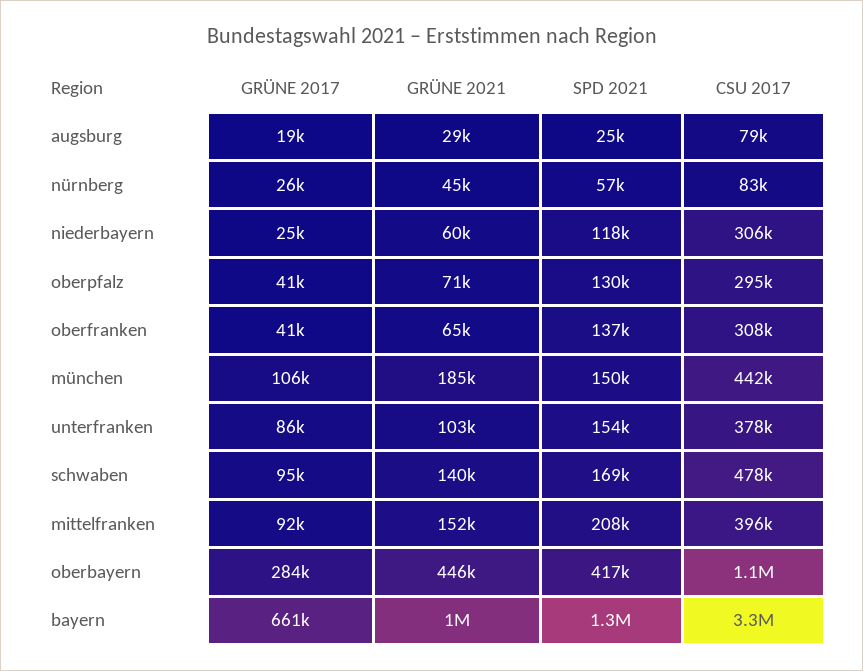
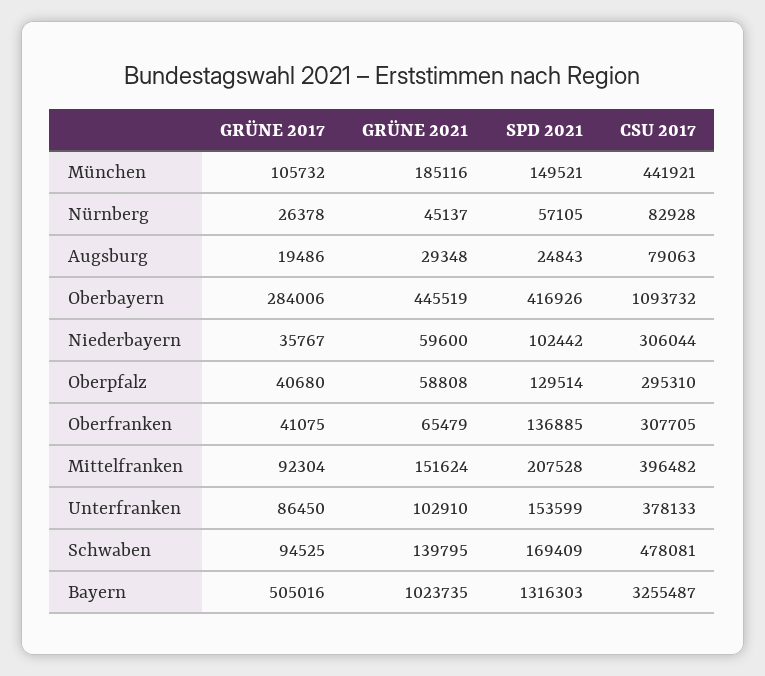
GRÜNE 2017, niederbayern: 25000 -> 35767
SPD 2021, niederbayern: 118000 -> 102442
GRÜNE 2021, oberpfalz: 71000 -> 58808
GRÜNE 2017, bayern: 661000 -> 505016

